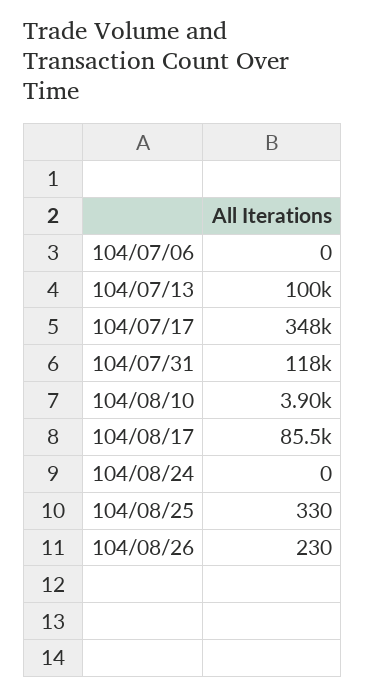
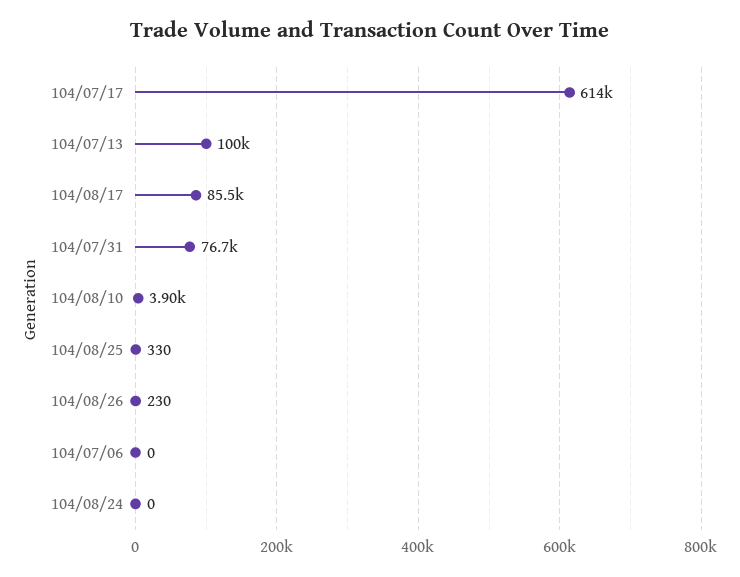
104/07/17: 348000 -> 614000
104/07/31: 118000 -> 76700

